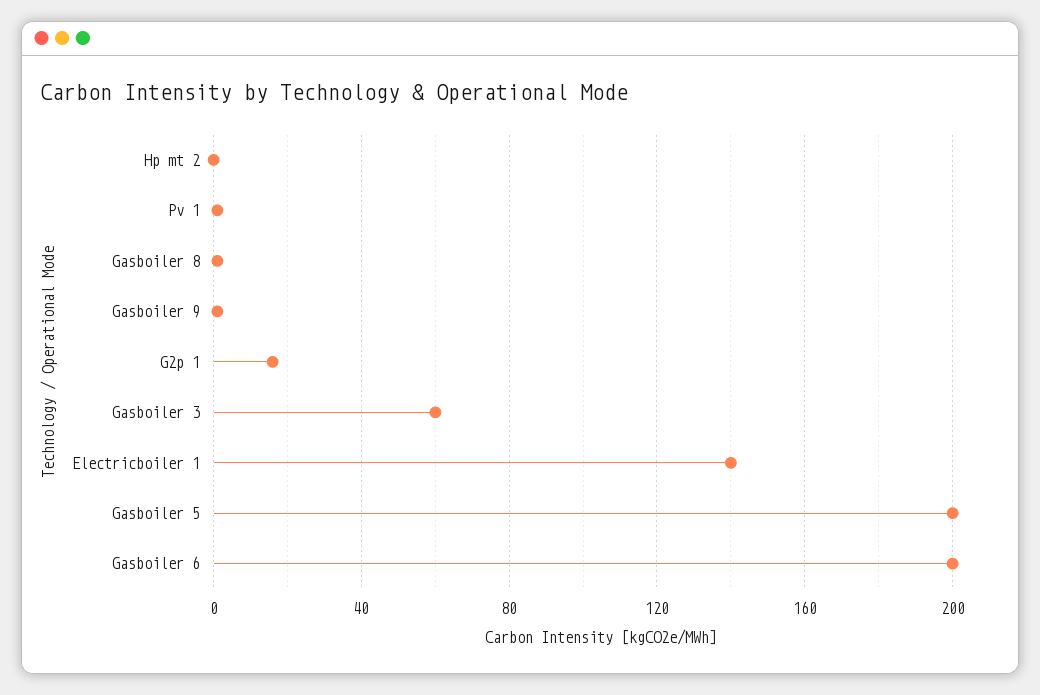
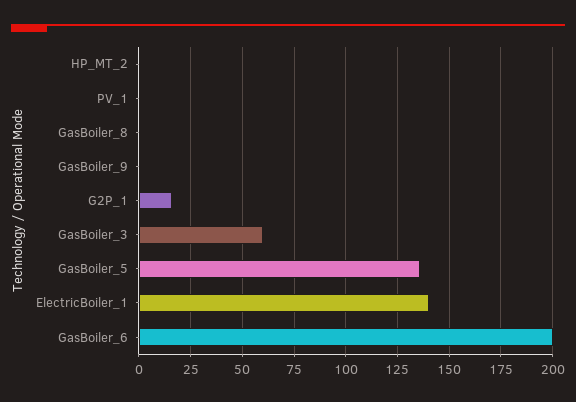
Gasboiler 5: 200 -> 135

